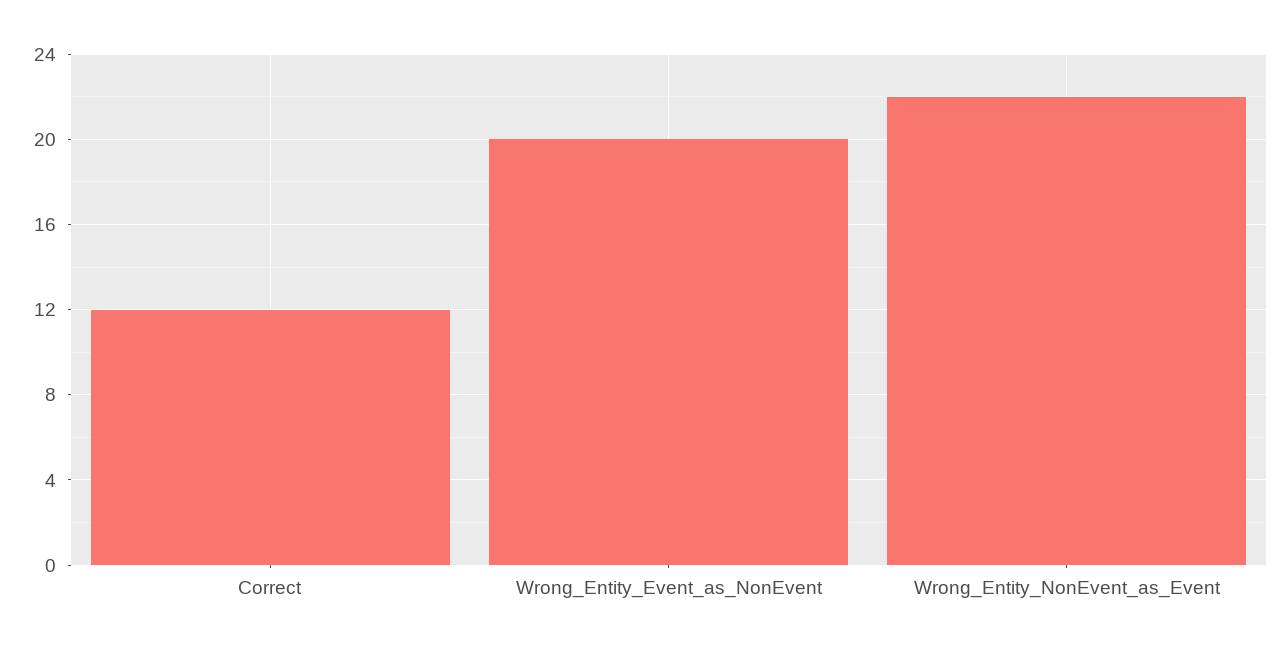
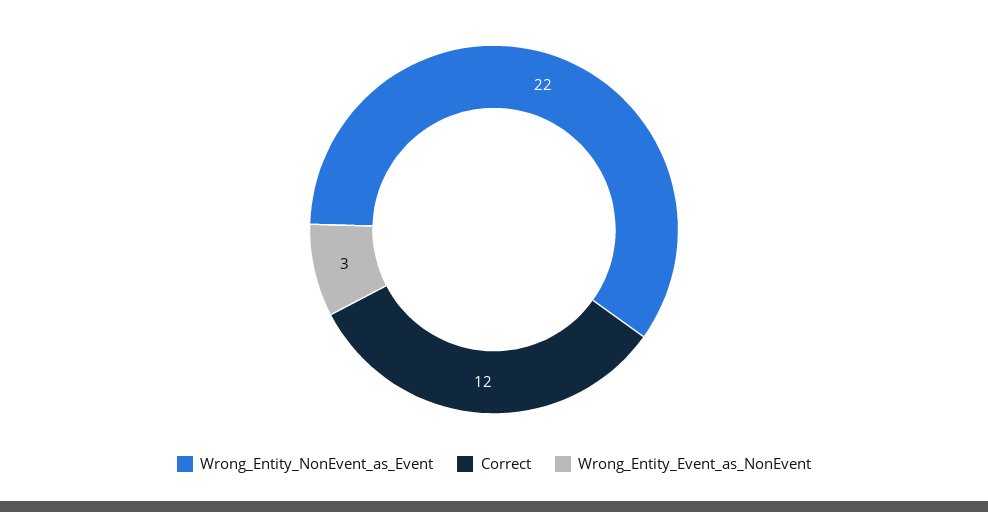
Wrong_Entity_Event_as_NonEvent: 20 -> 3

